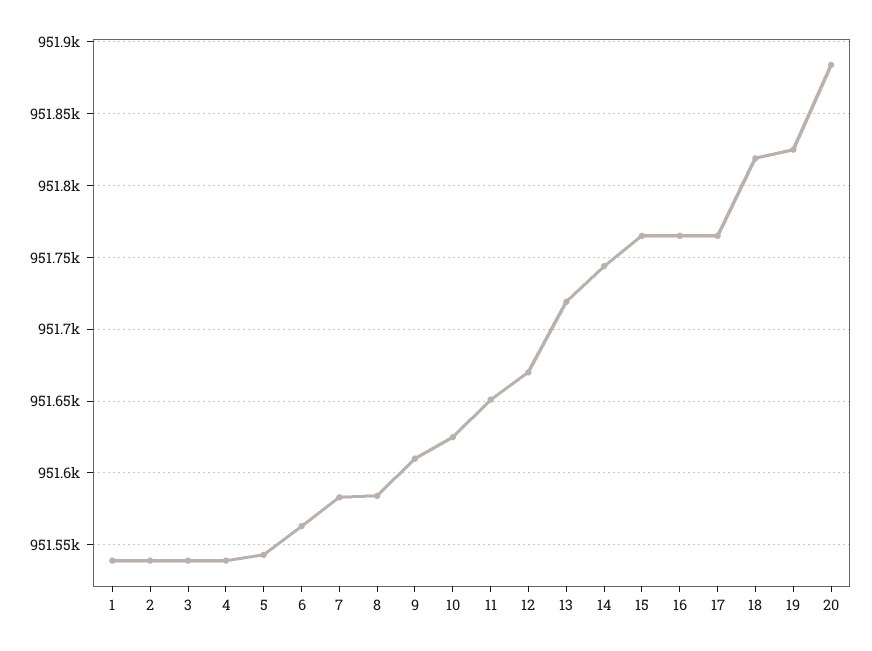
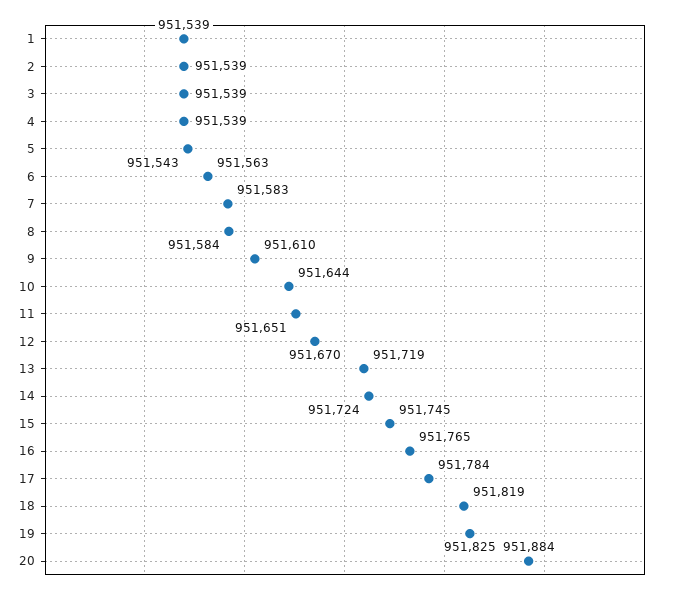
10: 951625 -> 951644
14: 951745 -> 951724
15: 951765 -> 951745
17: 951765 -> 951784

